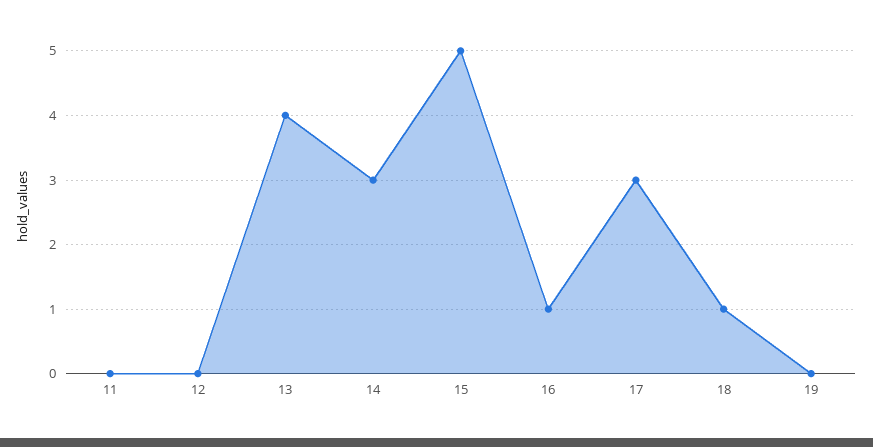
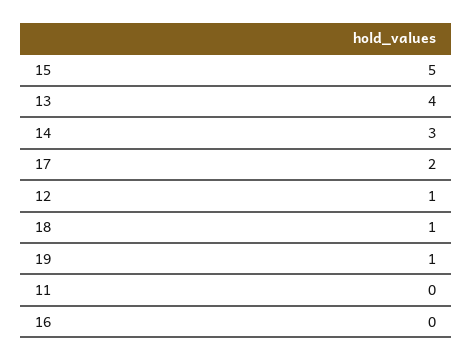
12: 0 -> 1
16: 1 -> 0
17: 3 -> 2
19: 0 -> 1

